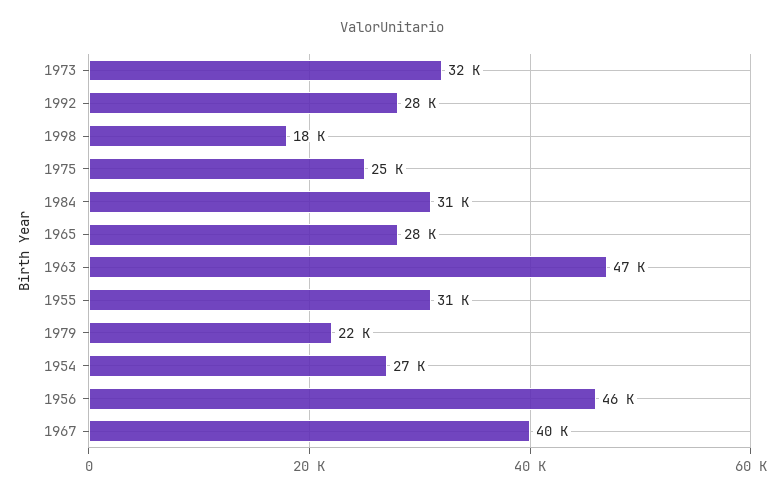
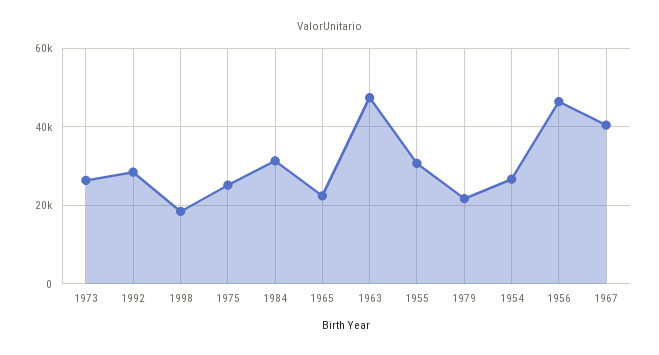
1973: 32000 -> 26000
1965: 28000 -> 22000

